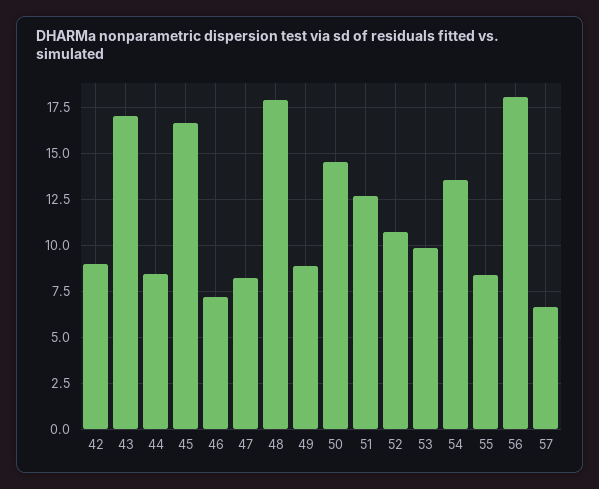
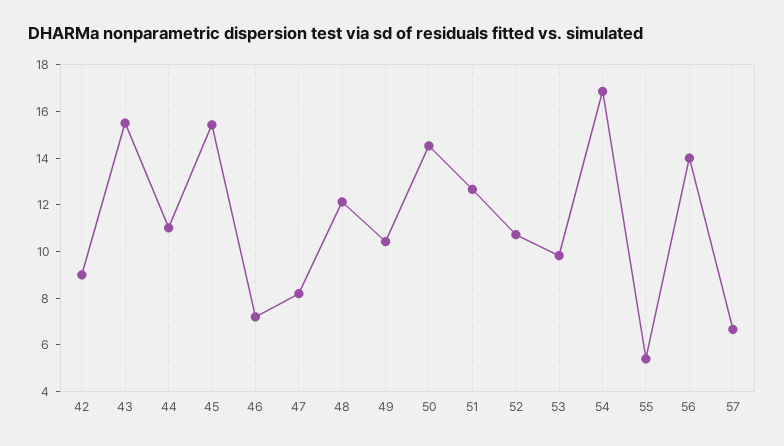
43: 17 -> 15.5
44: 8.5 -> 11
45: 16.5 -> 15.5
48: 18 -> 12
49: 9 -> 10.5
54: 13.5 -> 17
55: 8.5 -> 5.5
56: 18 -> 14

